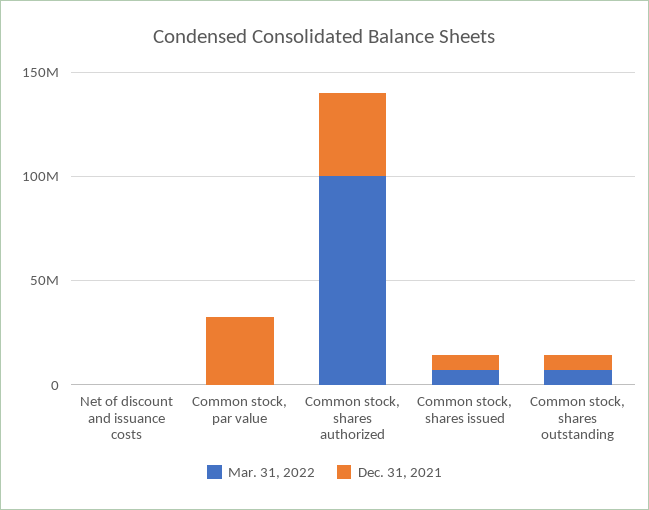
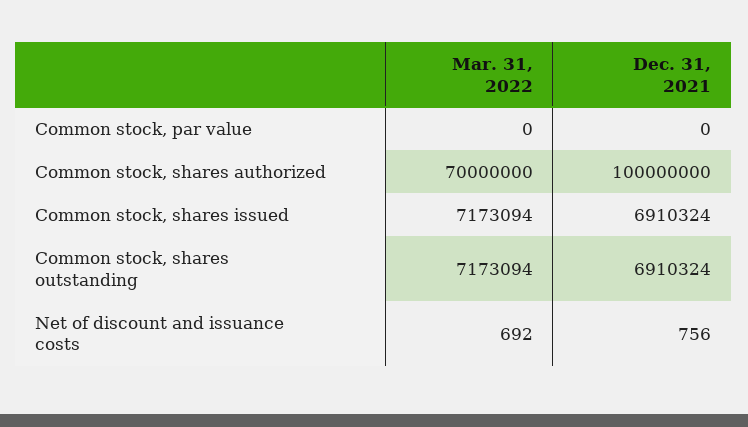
Dec. 31, 2021, Common stock, par value: 30000000 -> 0
Mar. 31, 2022, Common stock, shares authorized: 100000000 -> 70000000
Dec. 31, 2021, Common stock, shares authorized: 40000000 -> 100000000

